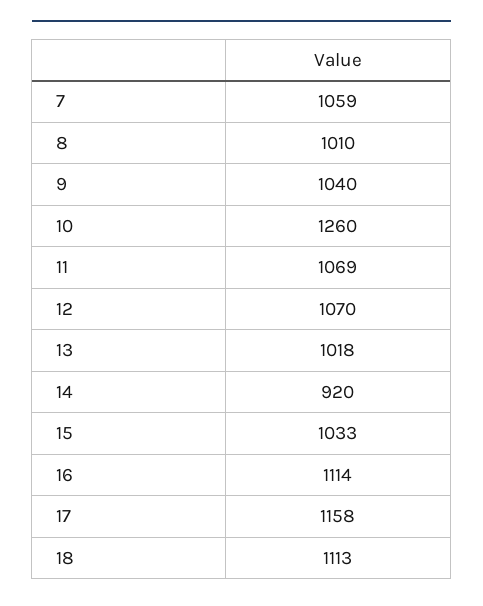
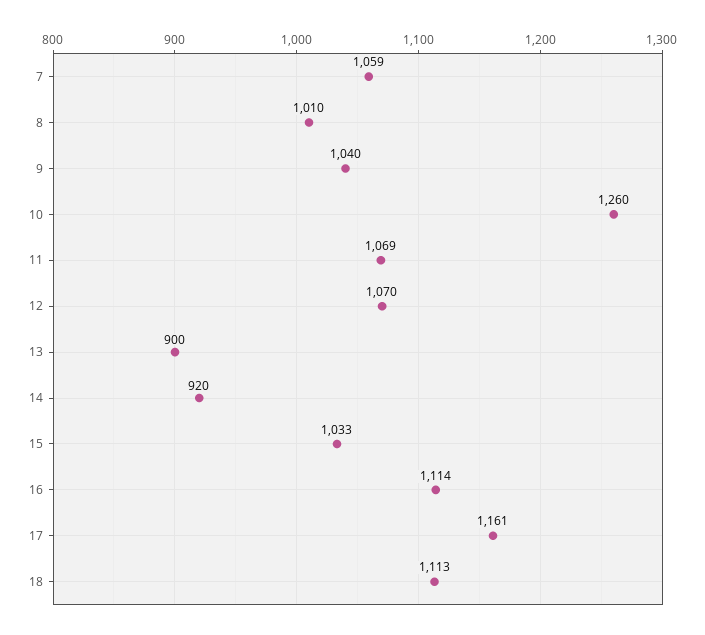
13: 1018 -> 900
17: 1158 -> 1161

